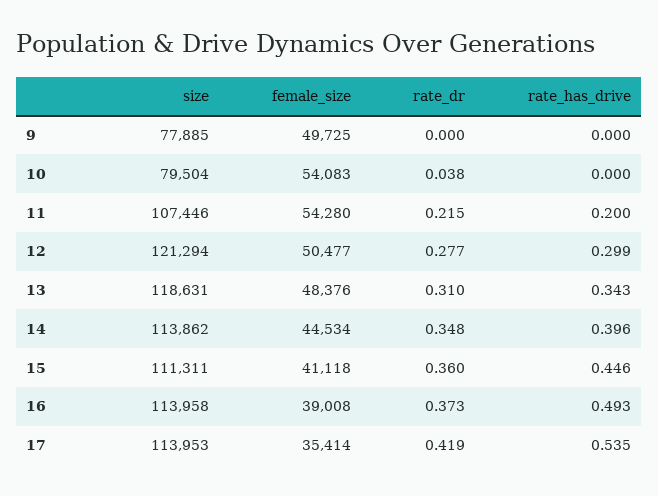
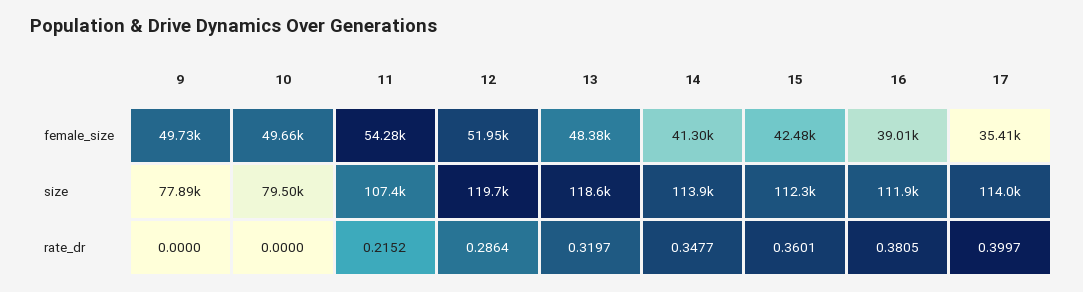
rate_has_drive, 9: 0 -> none
female_size, 10: 54083 -> 49660
rate_dr, 10: 0.038 -> 0
rate_has_drive, 10: 0 -> none
rate_has_drive, 11: 0.2 -> none
size, 12: 121294 -> 119700
female_size, 12: 50477 -> 51950
rate_dr, 12: 0.277 -> 0.2864
rate_has_drive, 12: 0.299 -> none
rate_dr, 13: 0.31 -> 0.3197
rate_has_drive, 13: 0.343 -> none
female_size, 14: 44534 -> 41300
rate_has_drive, 14: 0.396 -> none
size, 15: 111311 -> 112300
female_size, 15: 41118 -> 42480
rate_has_drive, 15: 0.446 -> none
size, 16: 113958 -> 111900
rate_dr, 16: 0.373 -> 0.3805
rate_has_drive, 16: 0.493 -> none
rate_dr, 17: 0.419 -> 0.3997
rate_has_drive, 17: 0.535 -> none

